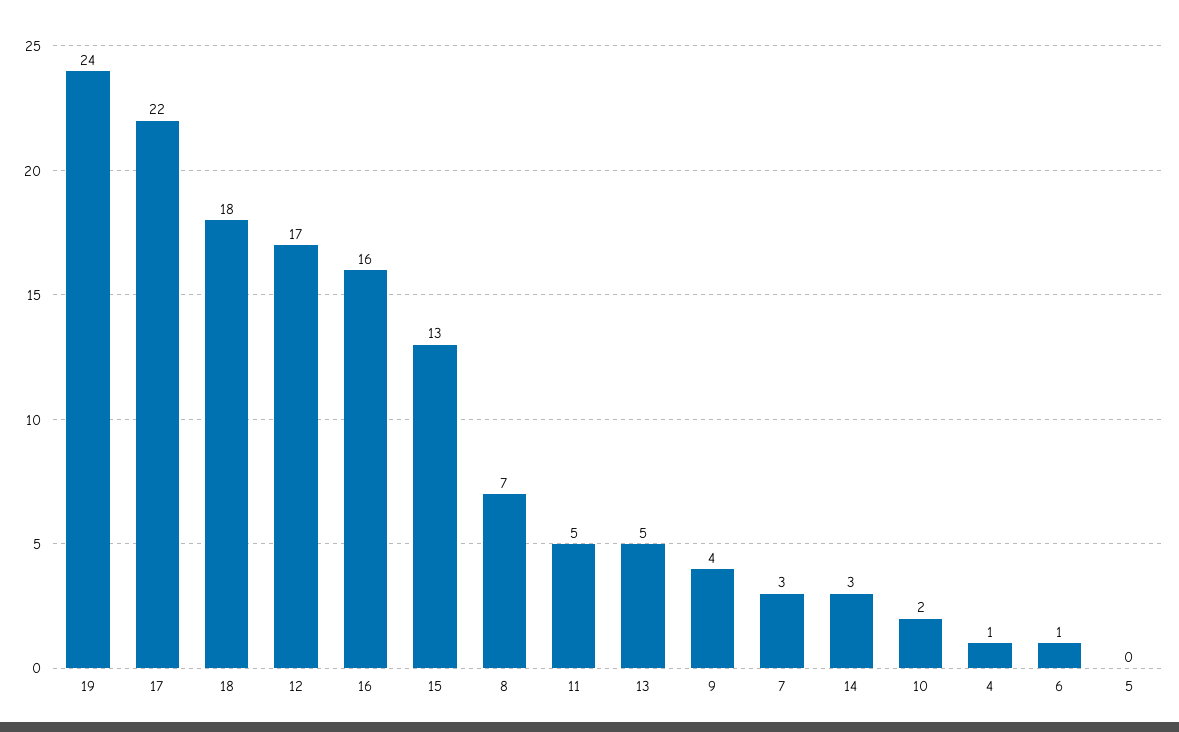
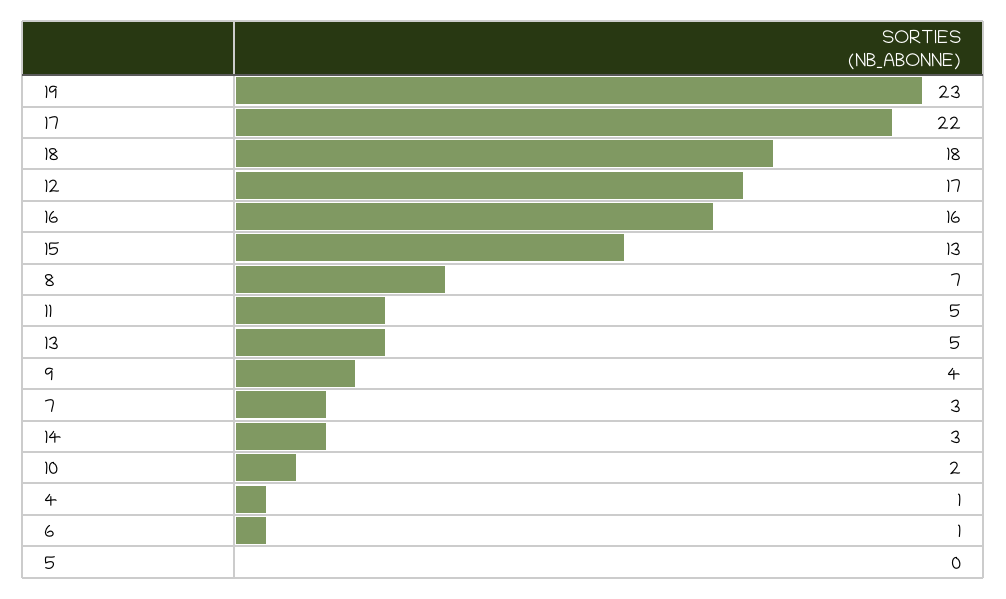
19: 24 -> 23

